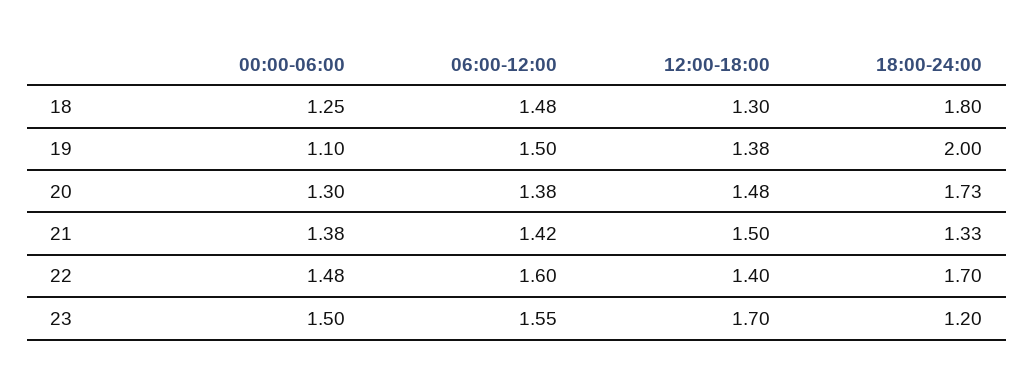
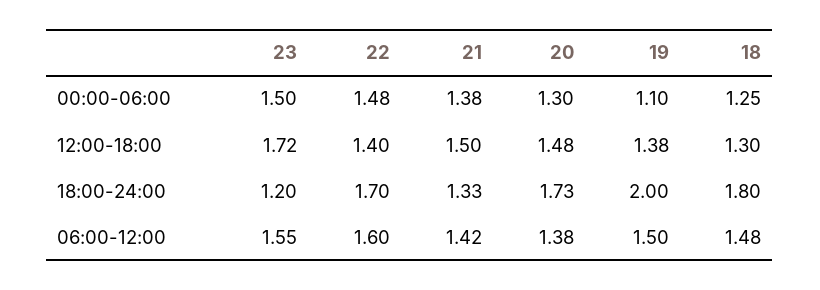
12:00-18:00, 23: 1.7 -> 1.72

